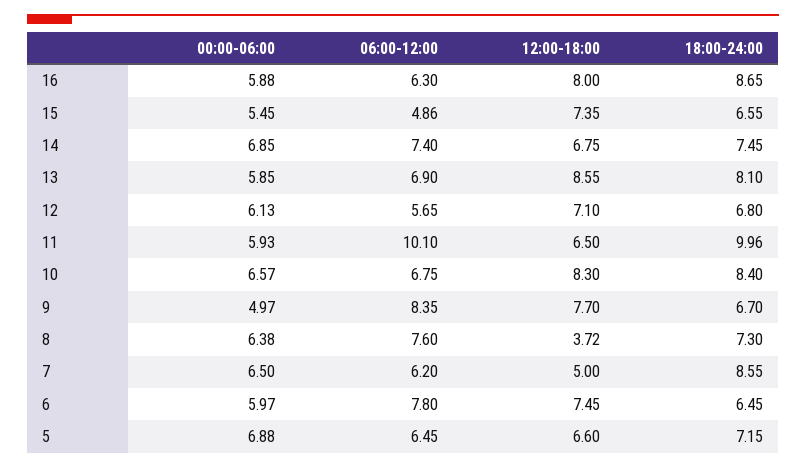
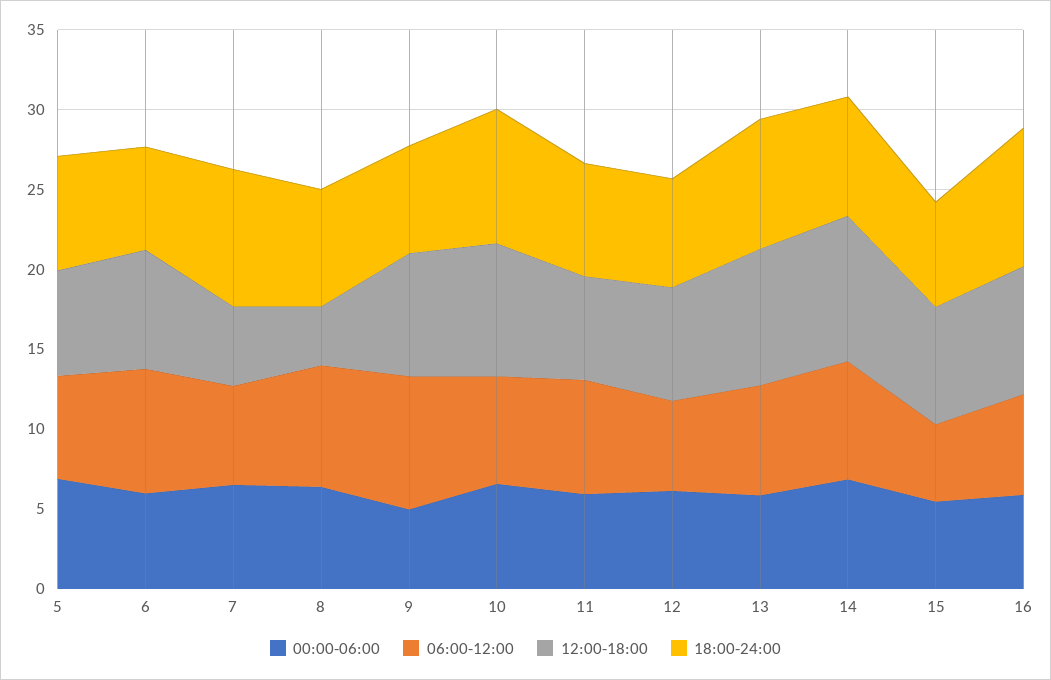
12:00-18:00, 14: 6.75 -> 9
06:00-12:00, 11: 10.1 -> 7
18:00-24:00, 11: 9.96 -> 7

